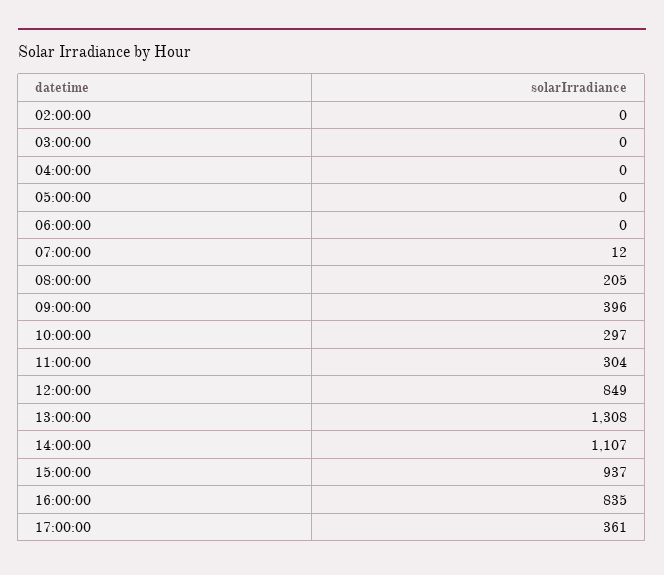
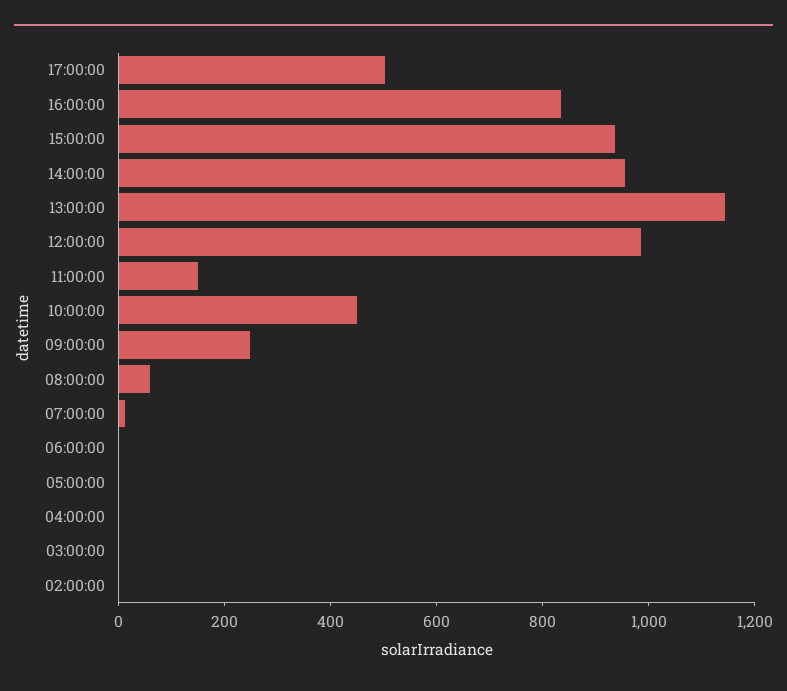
08:00:00: 205 -> 50
09:00:00: 396 -> 250
10:00:00: 297 -> 450
11:00:00: 304 -> 150
12:00:00: 849 -> 1000
13:00:00: 1308 -> 1150
14:00:00: 1107 -> 950
17:00:00: 361 -> 500

